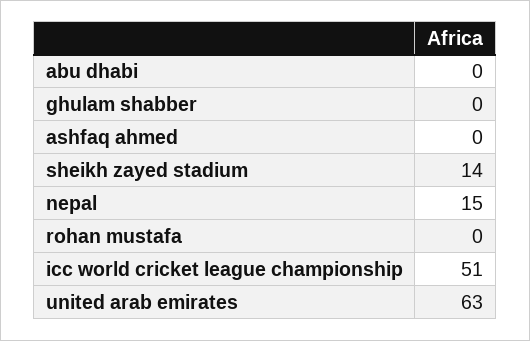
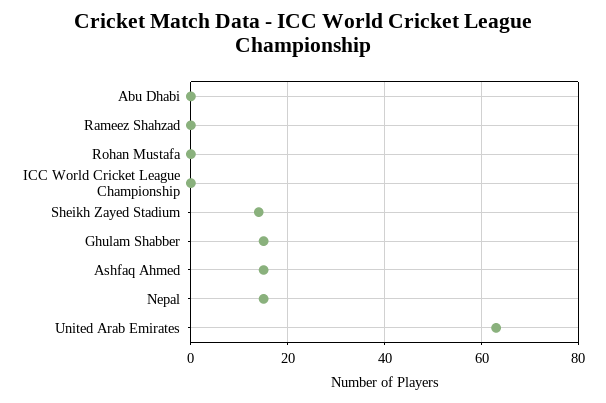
ghulam shabber: 0 -> 15
ashfaq ahmed: 0 -> 15
icc world cricket league championship: 51 -> 0
Rameez Shahzad: none -> 0

